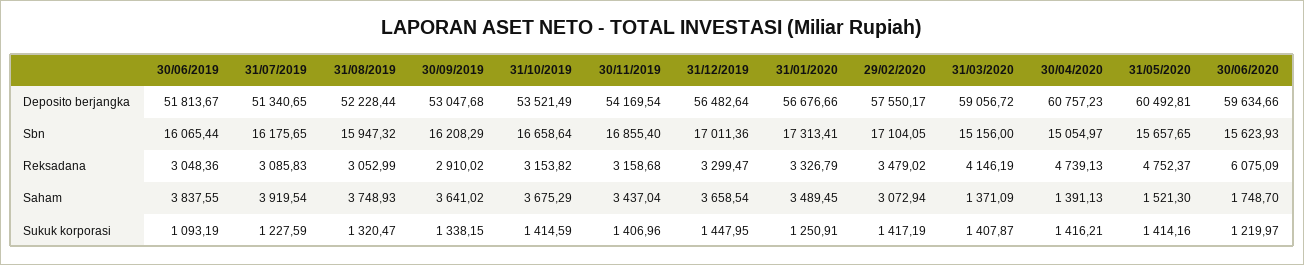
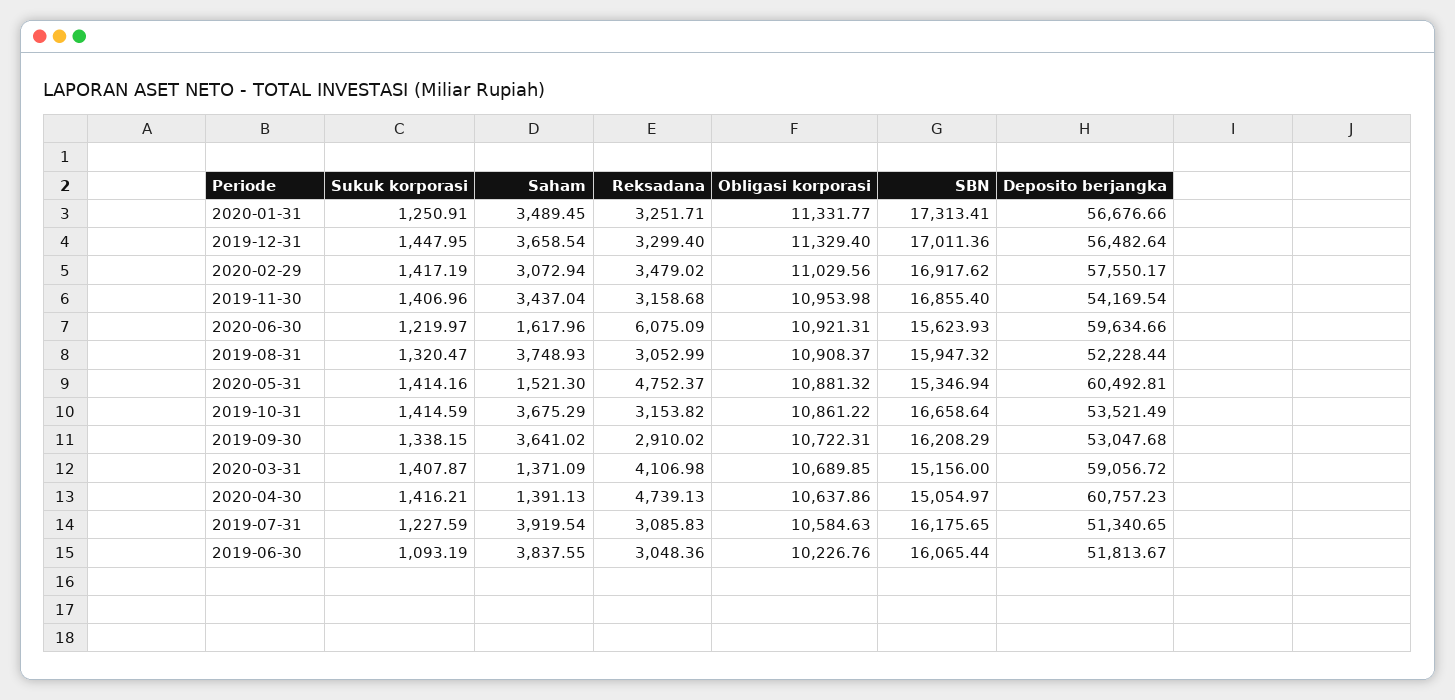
29/02/2020, Sbn: 17104.05 -> 16917.62
31/05/2020, Sbn: 15657.65 -> 15346.94
31/12/2019, Reksadana: 3299.47 -> 3299.4
31/01/2020, Reksadana: 3326.79 -> 3251.71
31/03/2020, Reksadana: 4146.19 -> 4106.98
30/06/2020, Saham: 1748.7 -> 1617.96
31/01/2020, Obligasi korporasi: none -> 11331.77
31/12/2019, Obligasi korporasi: none -> 11329.4
29/02/2020, Obligasi korporasi: none -> 11029.56
30/11/2019, Obligasi korporasi: none -> 10953.98
30/06/2020, Obligasi korporasi: none -> 10921.31
31/08/2019, Obligasi korporasi: none -> 10908.37
31/05/2020, Obligasi korporasi: none -> 10881.32
31/10/2019, Obligasi korporasi: none -> 10861.22
30/09/2019, Obligasi korporasi: none -> 10722.31
31/03/2020, Obligasi korporasi: none -> 10689.85
30/04/2020, Obligasi korporasi: none -> 10637.86
31/07/2019, Obligasi korporasi: none -> 10584.63
30/06/2019, Obligasi korporasi: none -> 10226.76

